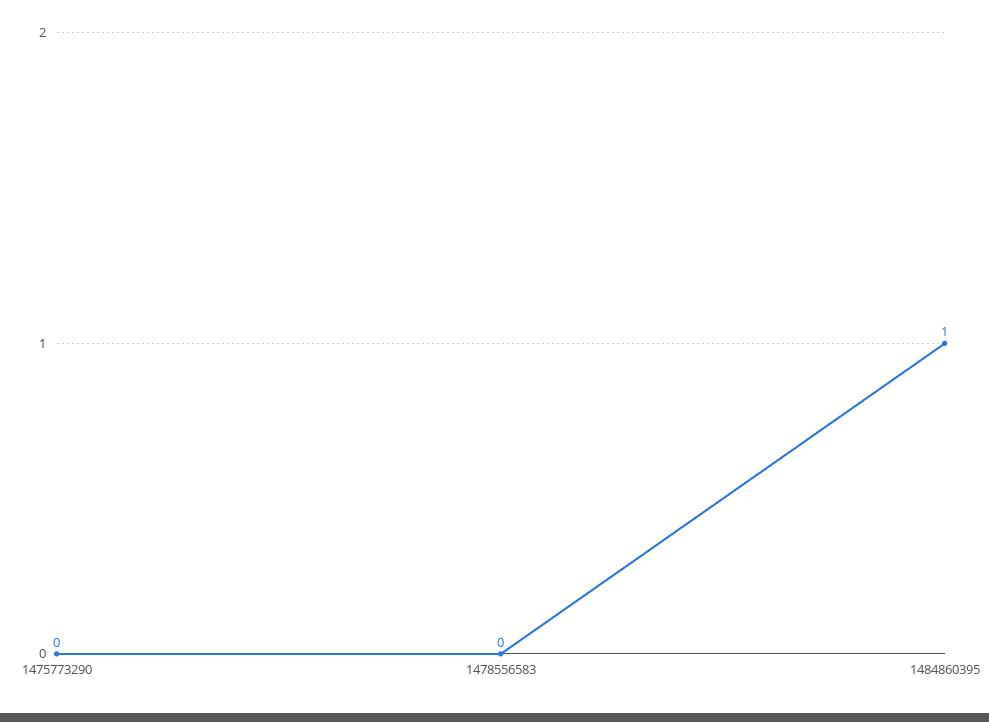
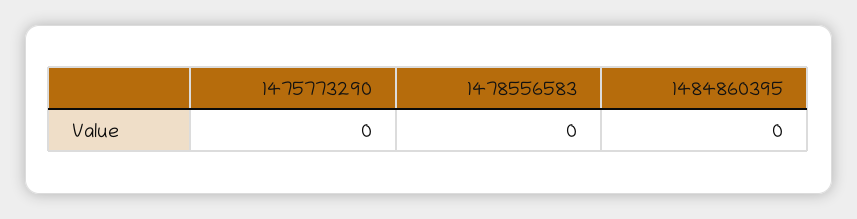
1484860395: 1 -> 0

